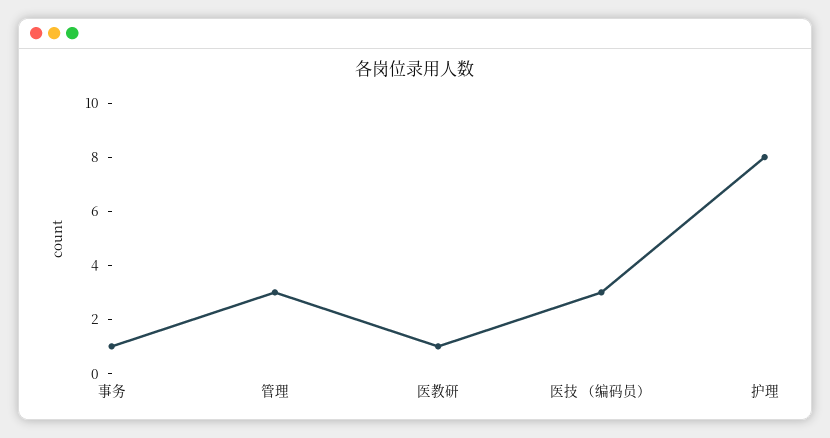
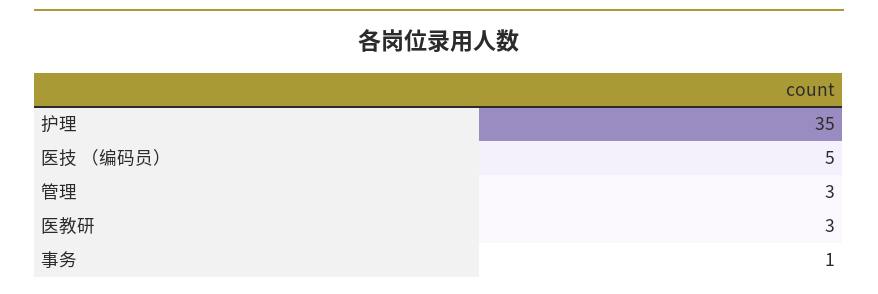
医教研: 1 -> 3
医技 （编码员）: 3 -> 5
护理: 8 -> 35

